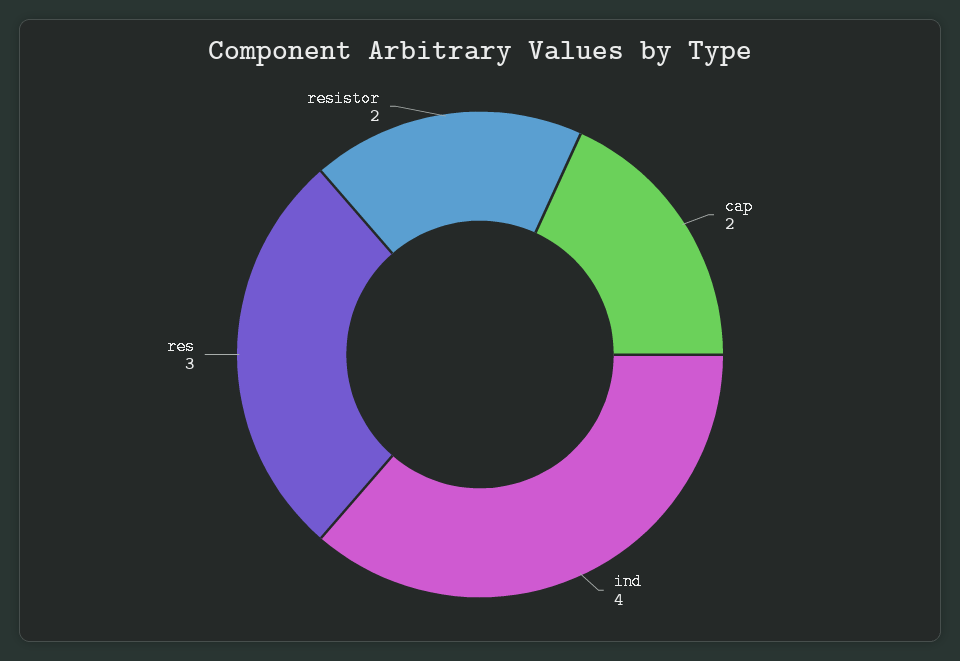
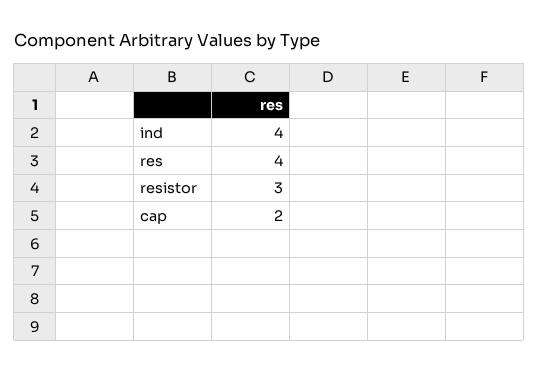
res: 3 -> 4
resistor: 2 -> 3

